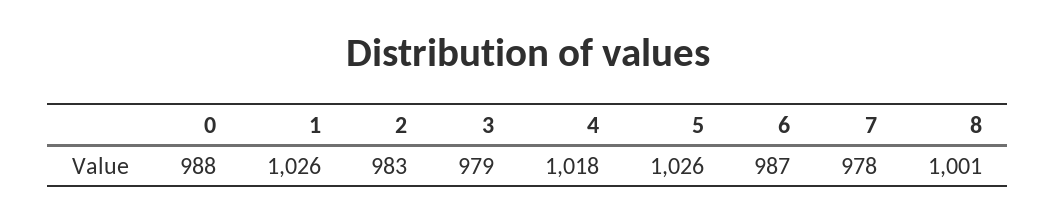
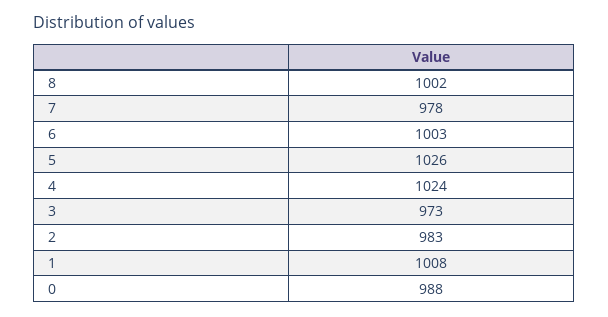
1: 1026 -> 1008
3: 979 -> 973
4: 1018 -> 1024
6: 987 -> 1003
8: 1001 -> 1002

